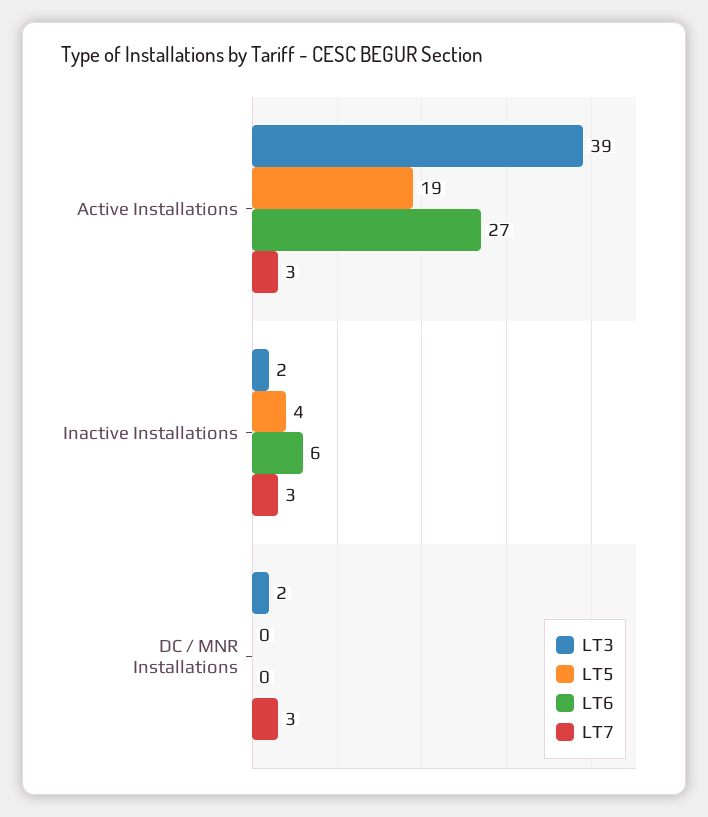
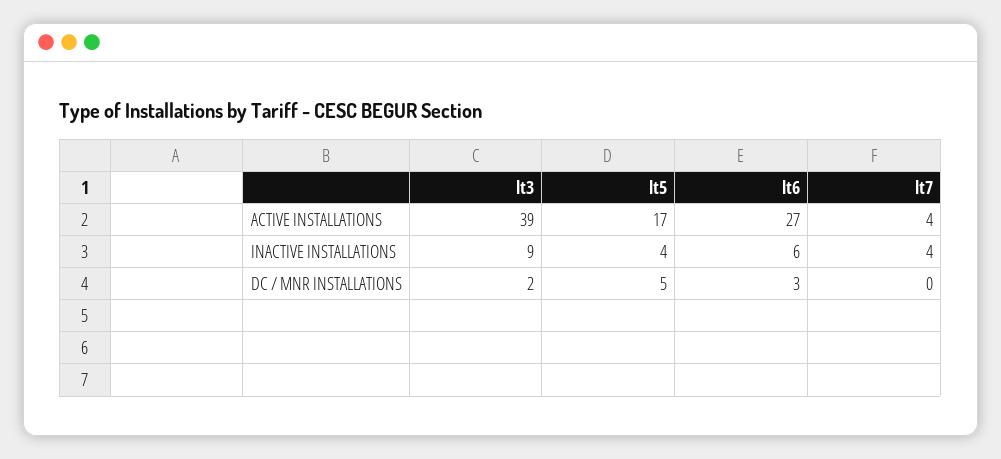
LT5, Active Installations: 19 -> 17
LT7, Active Installations: 3 -> 4
LT3, Inactive Installations: 2 -> 9
LT7, Inactive Installations: 3 -> 4
LT5, DC / MNR Installations: 0 -> 5
LT6, DC / MNR Installations: 0 -> 3
LT7, DC / MNR Installations: 3 -> 0

